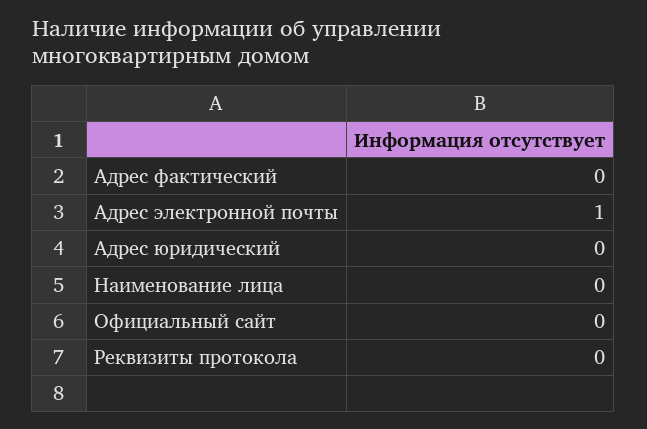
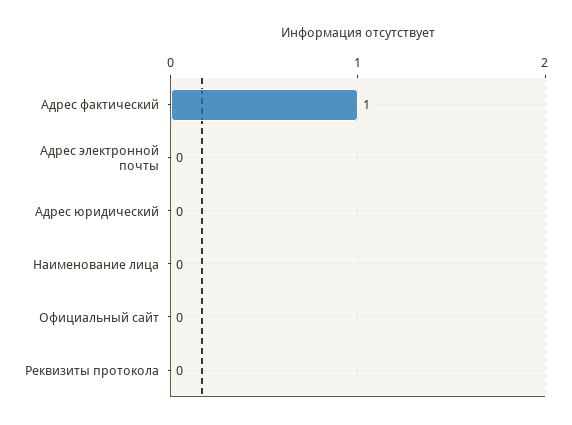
Адрес фактический: 0 -> 1
Адрес электронной почты: 1 -> 0

